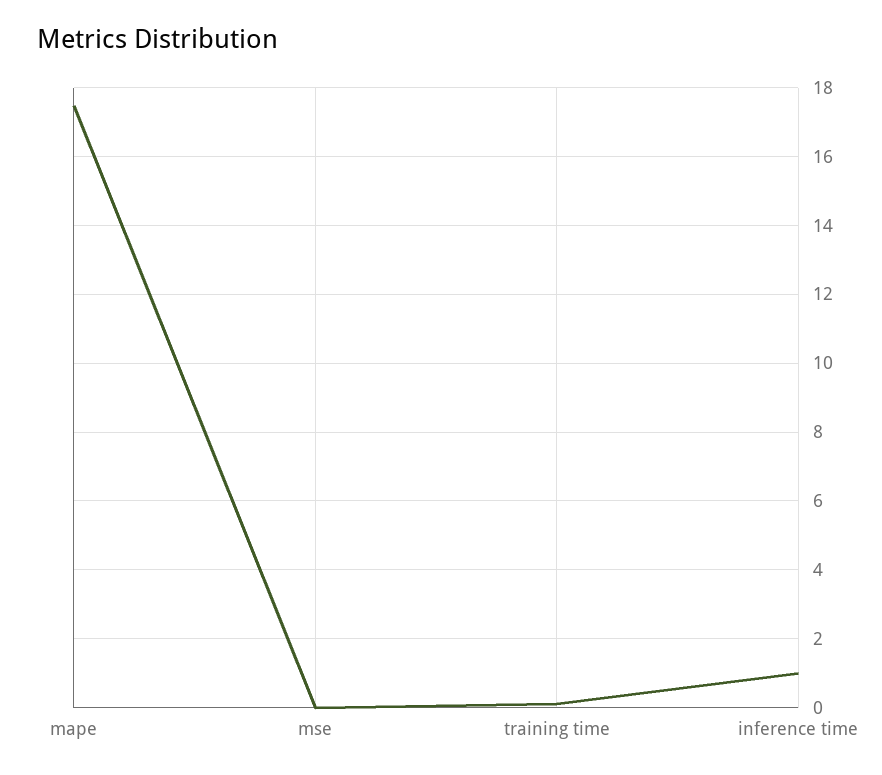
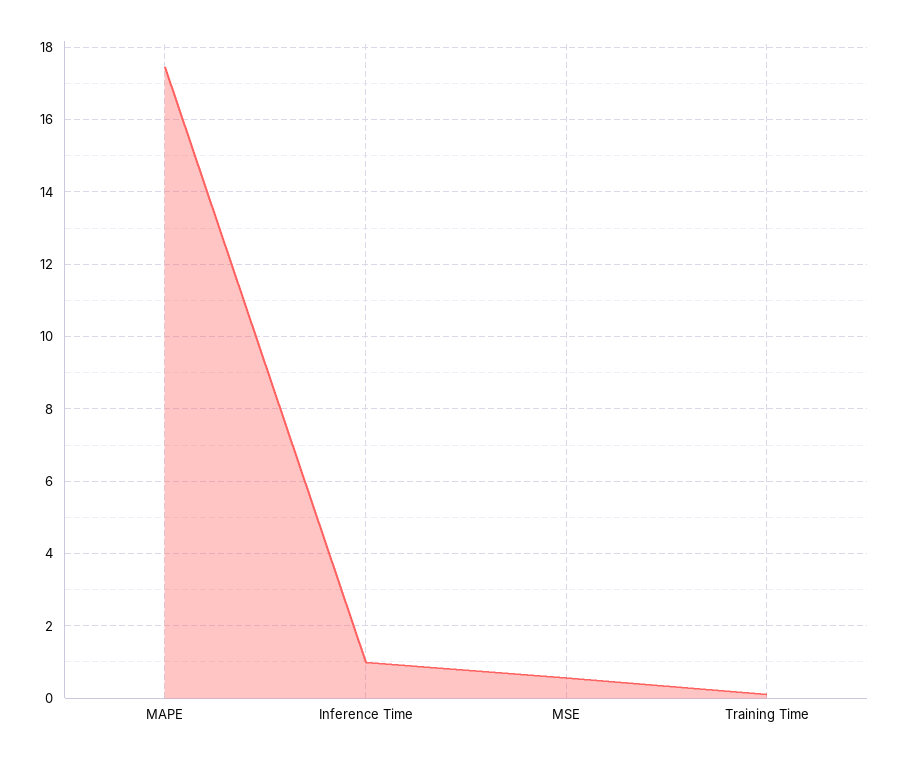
mse: 0 -> 0.6

